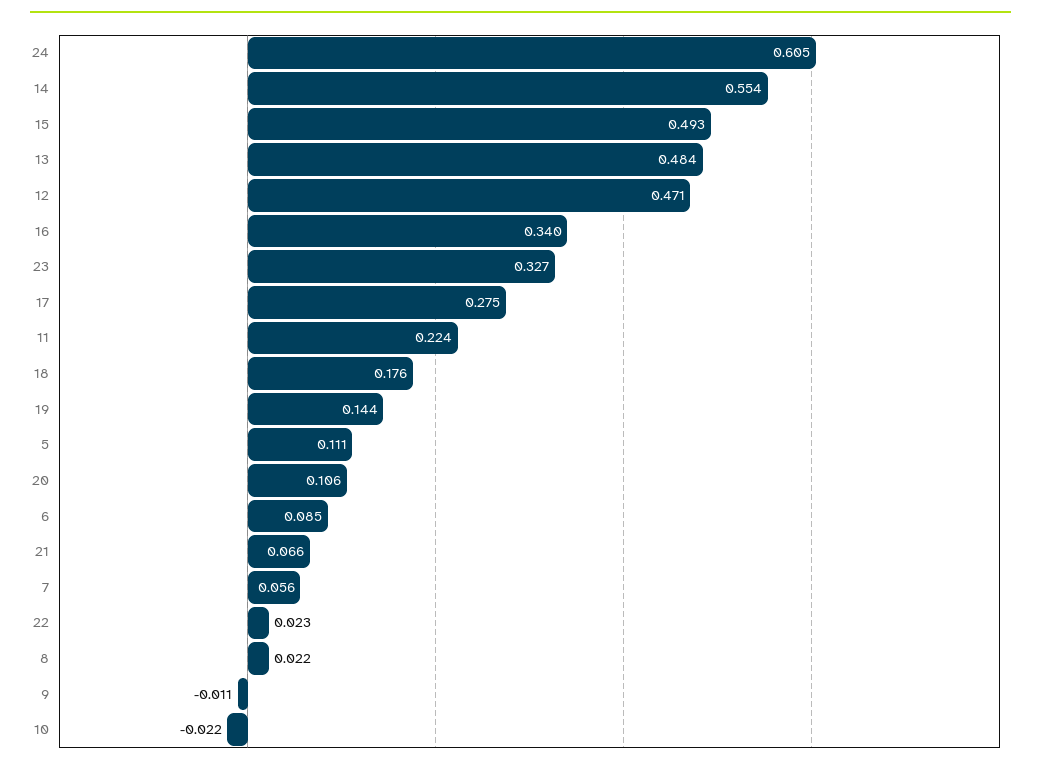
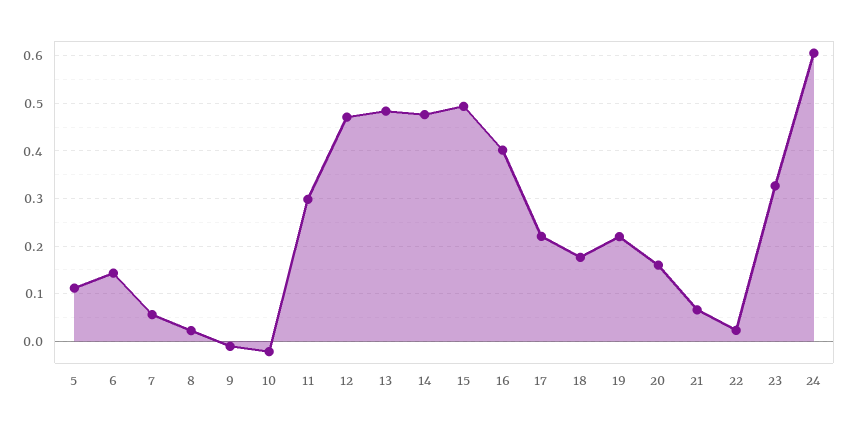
14: 0.554 -> 0.48
16: 0.34 -> 0.4
17: 0.275 -> 0.22
11: 0.224 -> 0.3
19: 0.144 -> 0.22
20: 0.106 -> 0.16
6: 0.085 -> 0.14

